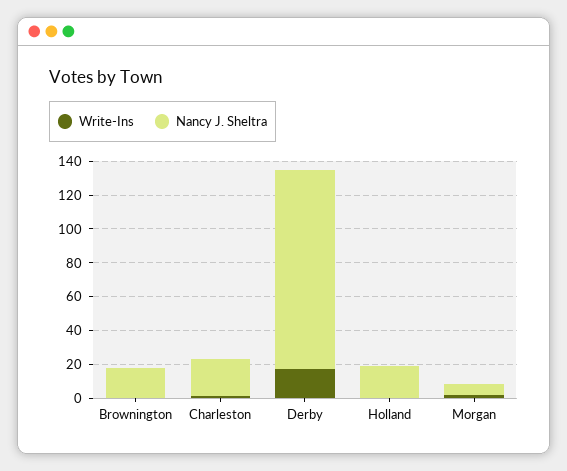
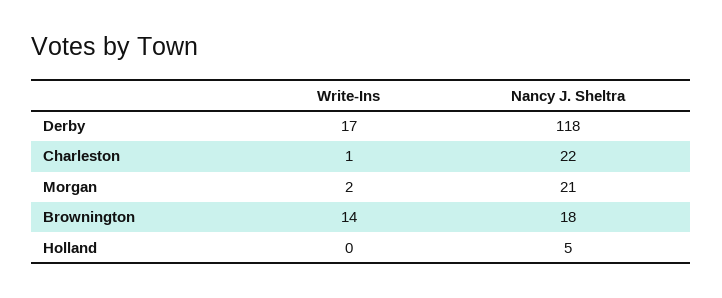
Write-Ins, Brownington: 0 -> 14
Nancy J. Sheltra, Holland: 20 -> 5
Nancy J. Sheltra, Morgan: 5 -> 21

